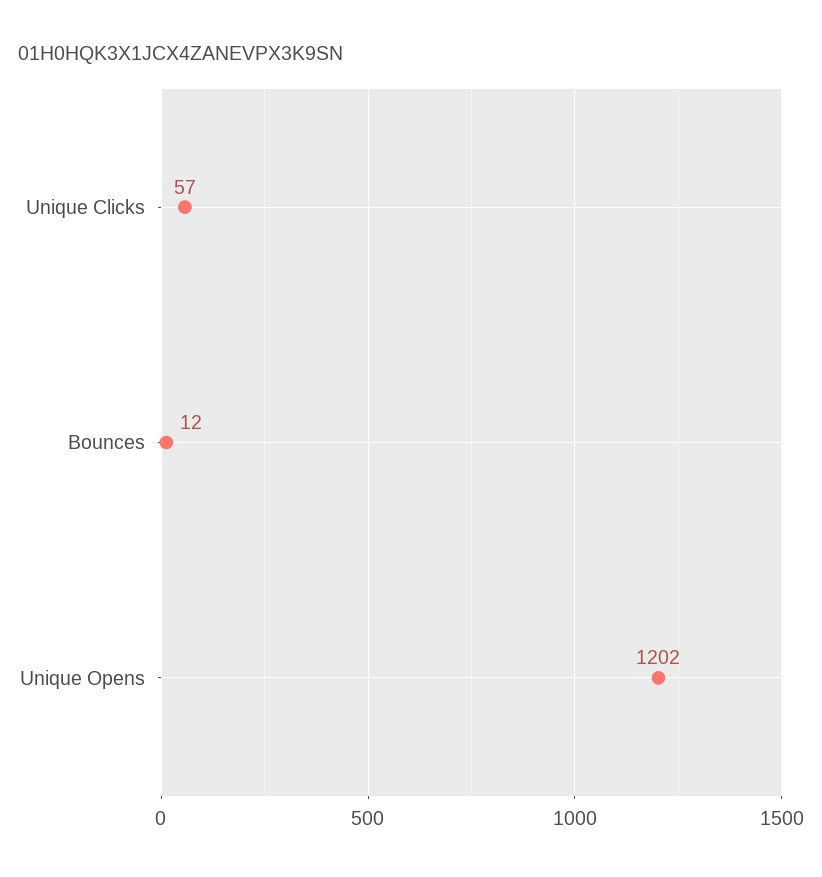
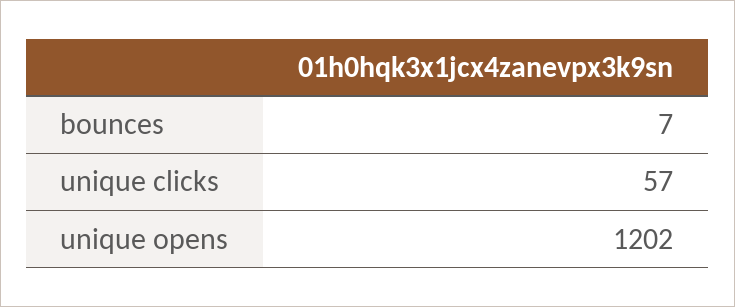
Bounces: 12 -> 7

